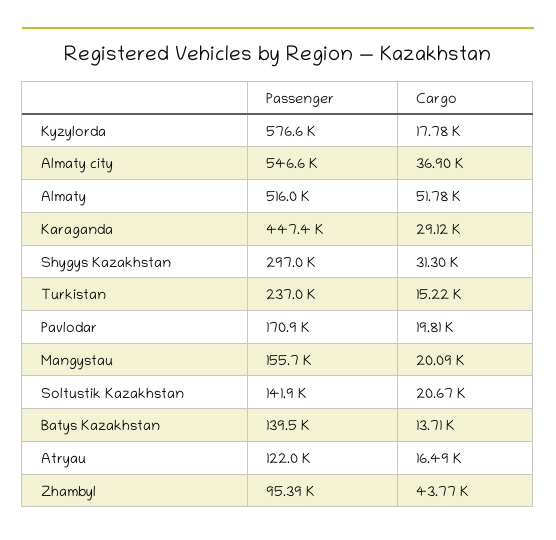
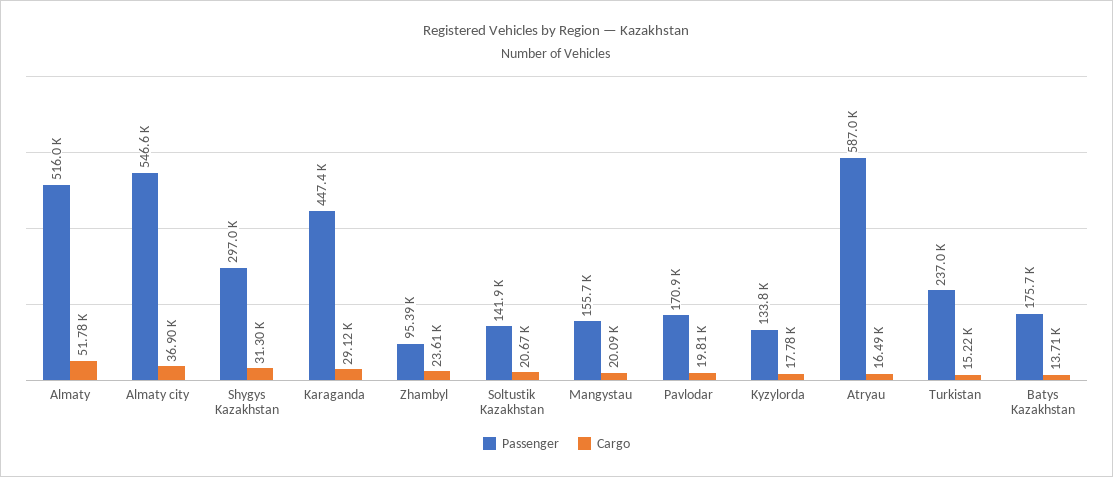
Passenger, Kyzylorda: 576600 -> 133800
Passenger, Batys Kazakhstan: 139500 -> 175700
Passenger, Atryau: 122000 -> 587000
Cargo, Zhambyl: 43770 -> 23610

